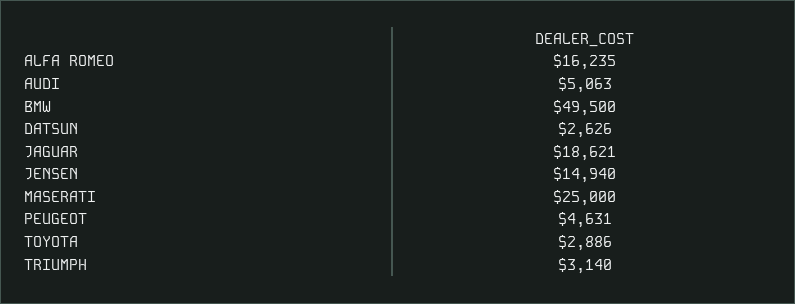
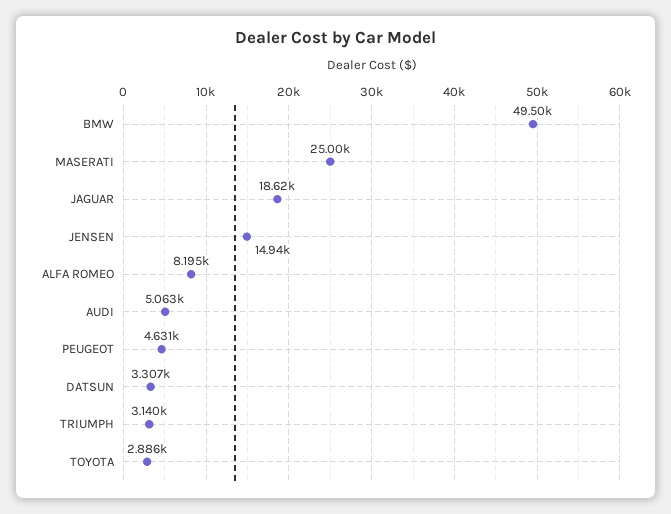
ALFA ROMEO: 16235 -> 8195
DATSUN: 2626 -> 3307

